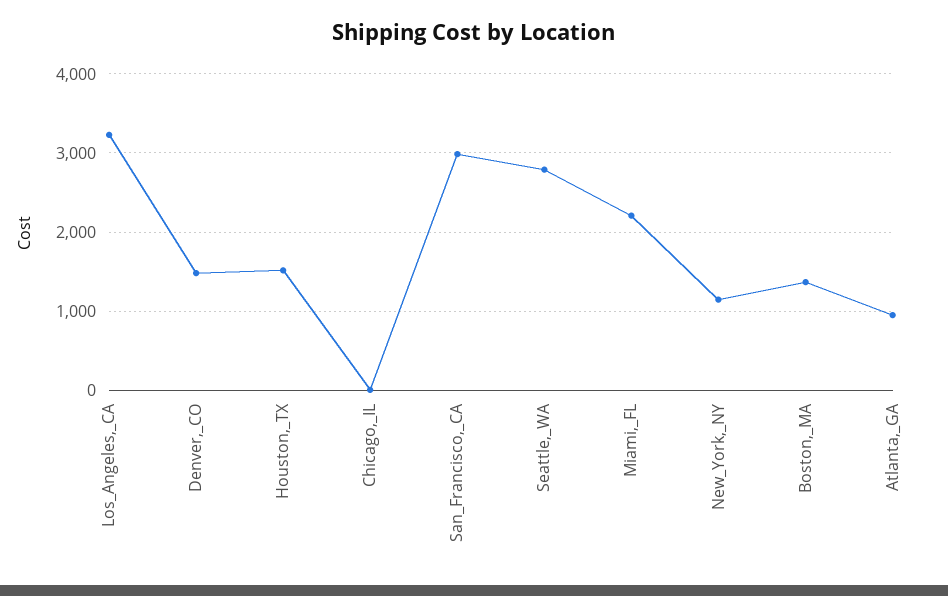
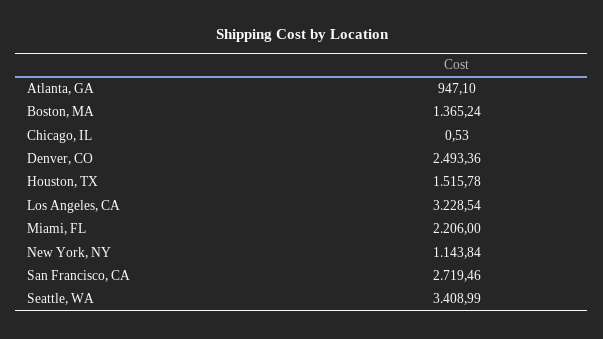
Denver,_CO: 1500 -> 2493.36
San_Francisco,_CA: 3000 -> 2719.46
Seattle,_WA: 2800 -> 3408.99

